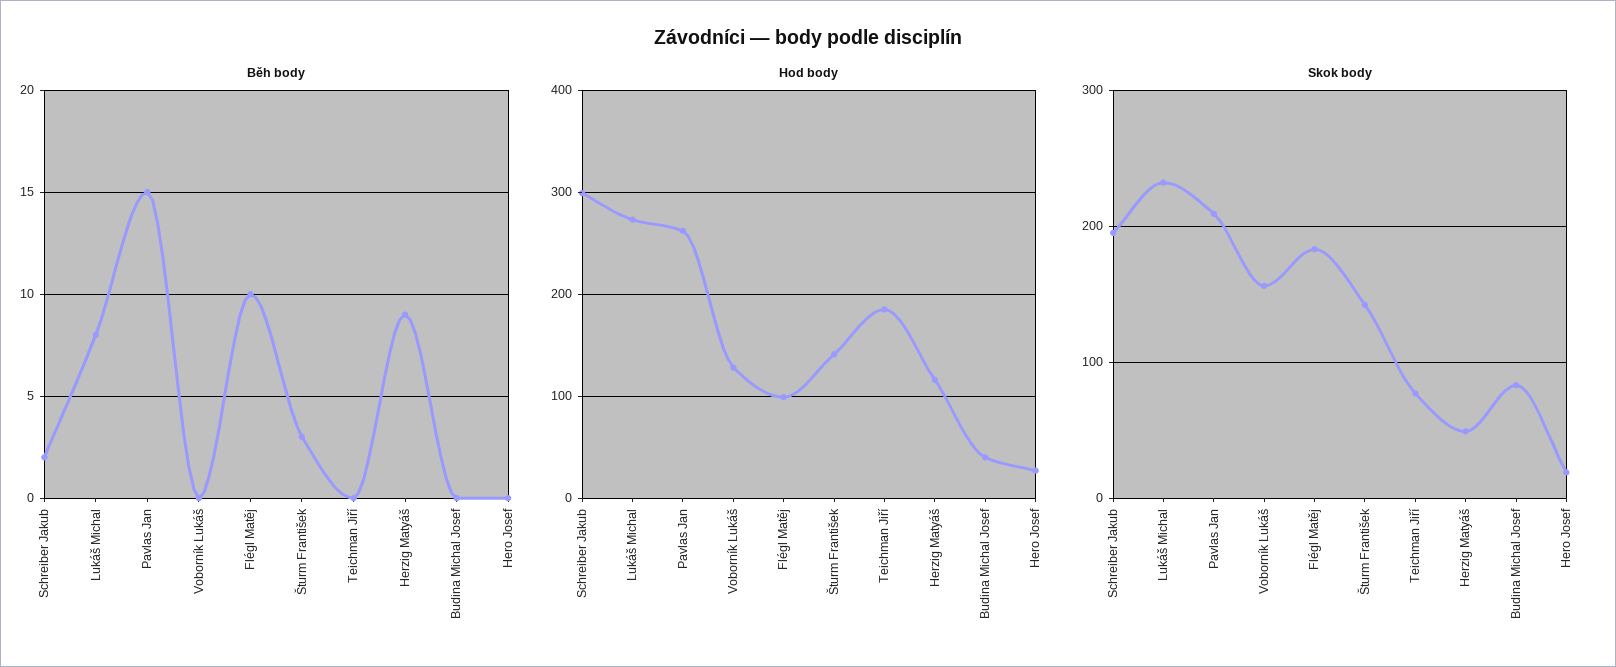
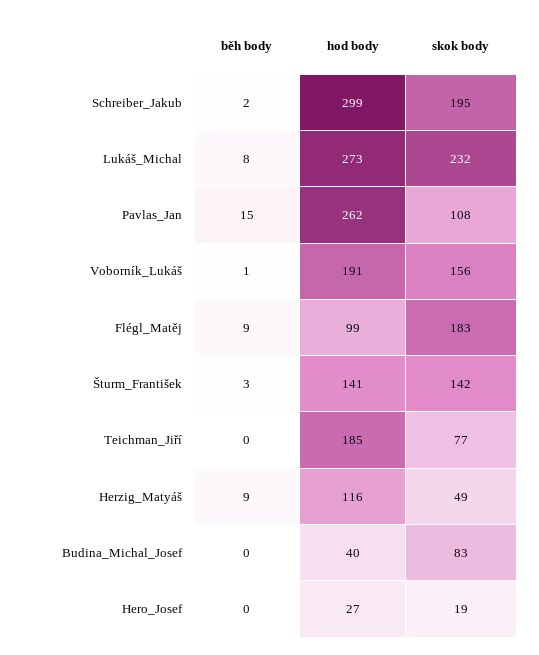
Běh body, Voborník Lukáš: 0 -> 1
Běh body, Flégl Matěj: 10 -> 9
Hod body, Voborník Lukáš: 130 -> 191
Skok body, Pavlas Jan: 210 -> 108

